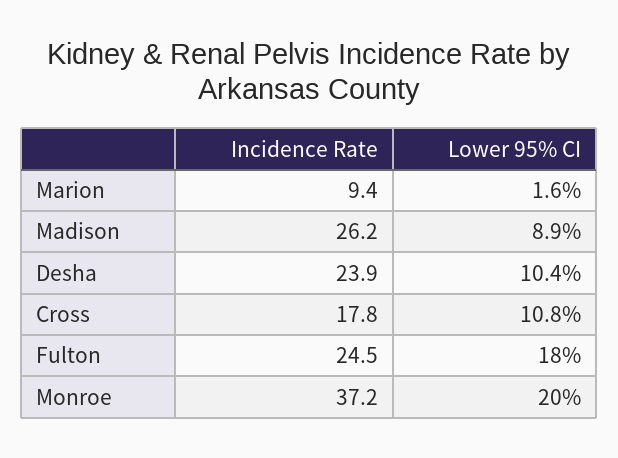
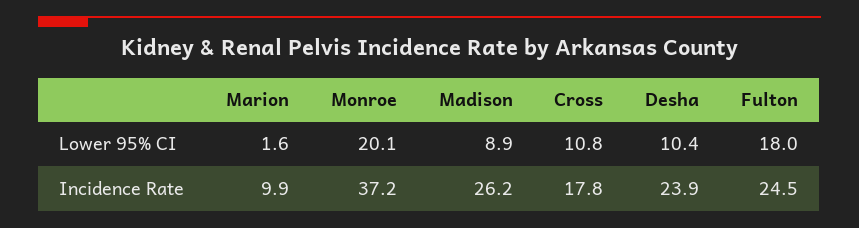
Incidence Rate, Marion: 9.4 -> 9.9
Lower 95% CI, Monroe: 20 -> 20.1

